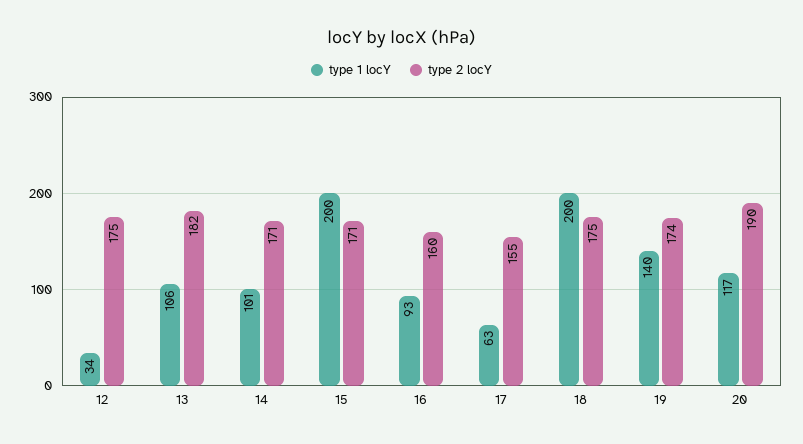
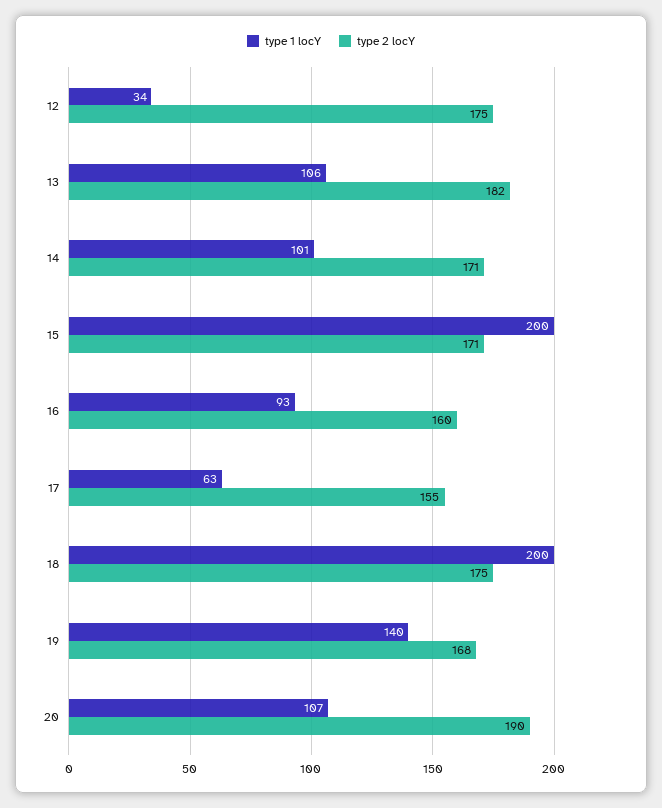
type 2 locY, 19: 174 -> 168
type 1 locY, 20: 117 -> 107

